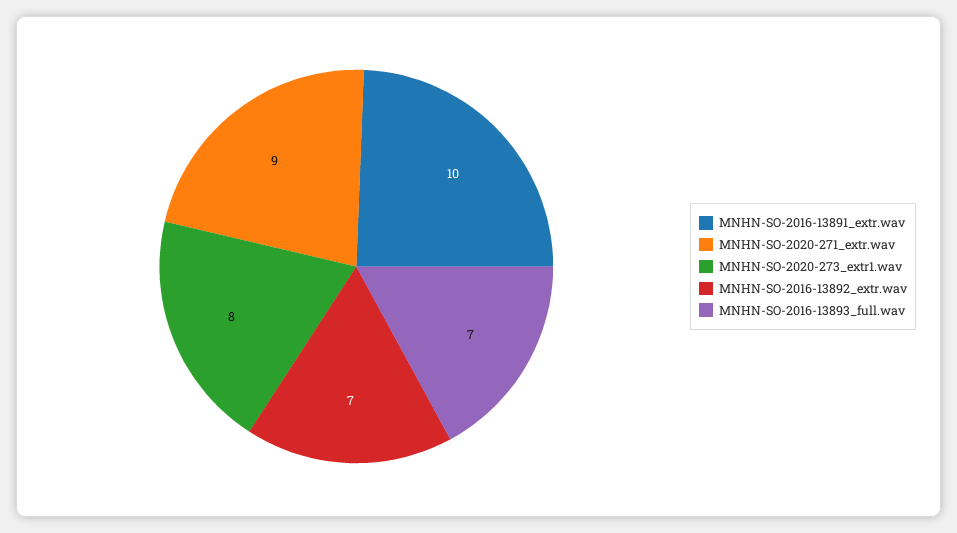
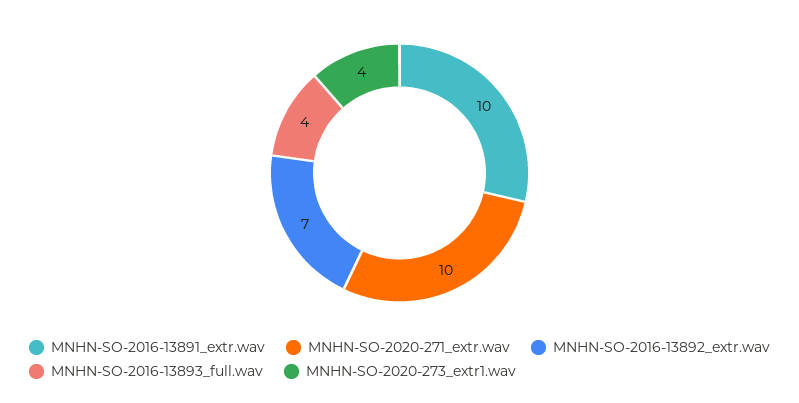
MNHN-SO-2020-271_extr.wav: 9 -> 10
MNHN-SO-2020-273_extr1.wav: 8 -> 4
MNHN-SO-2016-13893_full.wav: 7 -> 4

